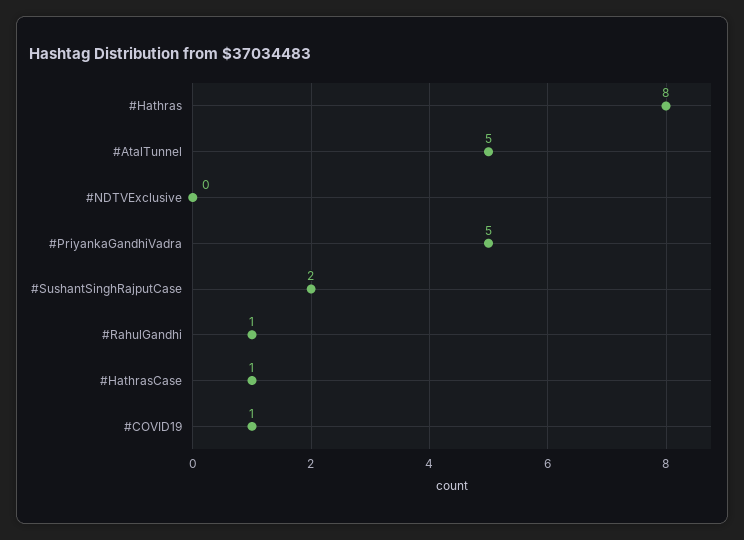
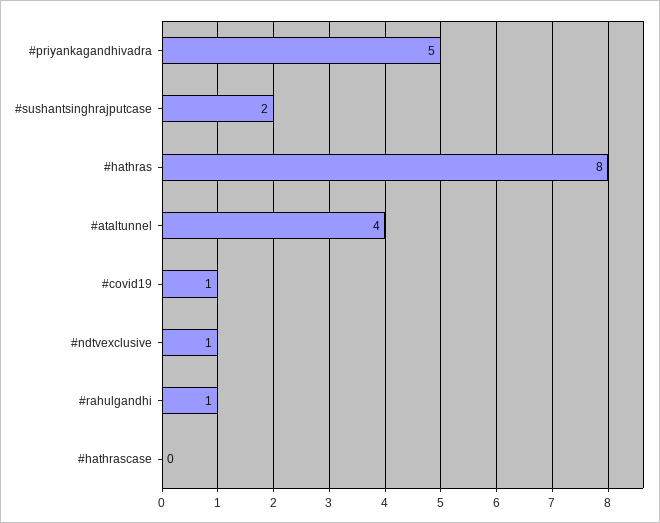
#AtalTunnel: 5 -> 4
#NDTVExclusive: 0 -> 1
#HathrasCase: 1 -> 0

